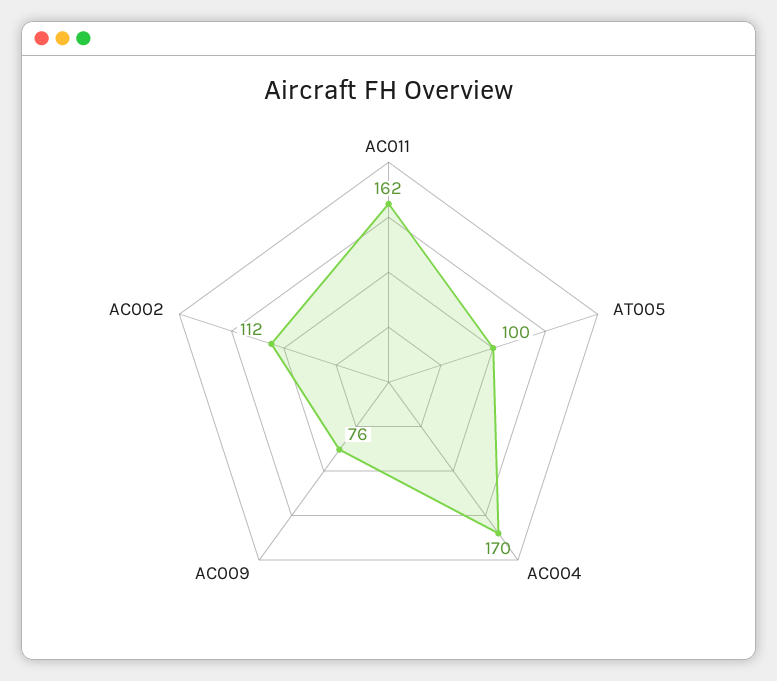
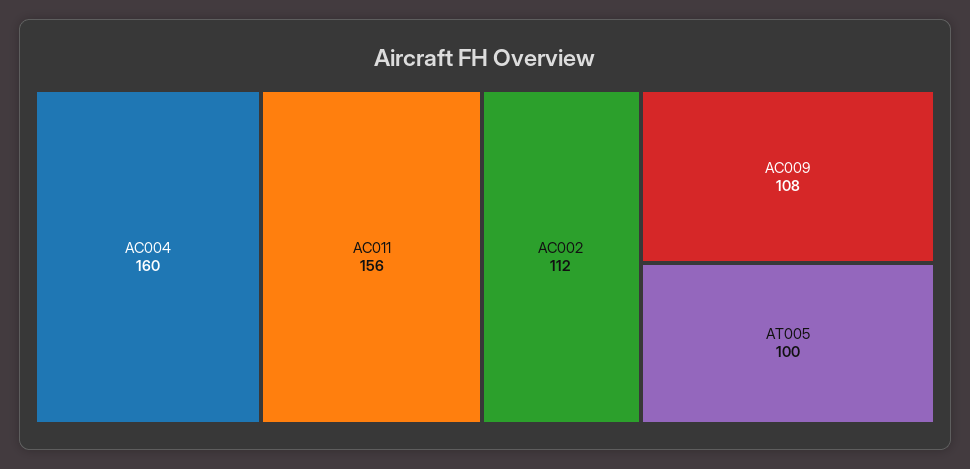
AC011: 162 -> 156
AC004: 170 -> 160
AC009: 76 -> 108

